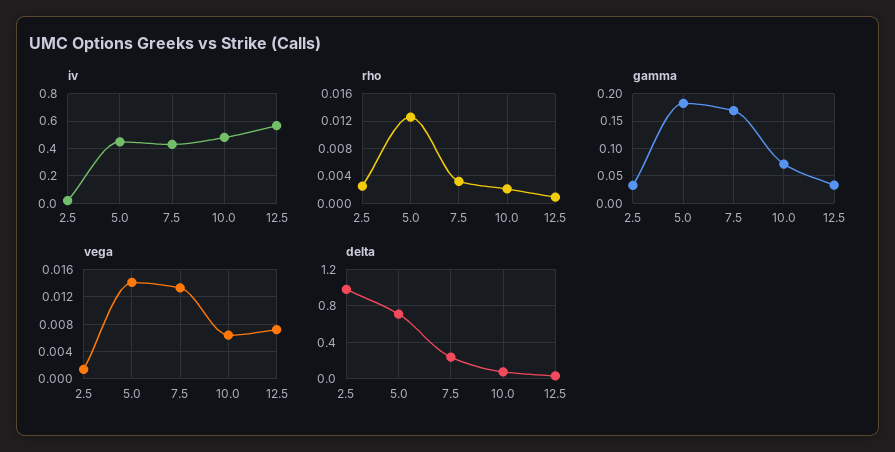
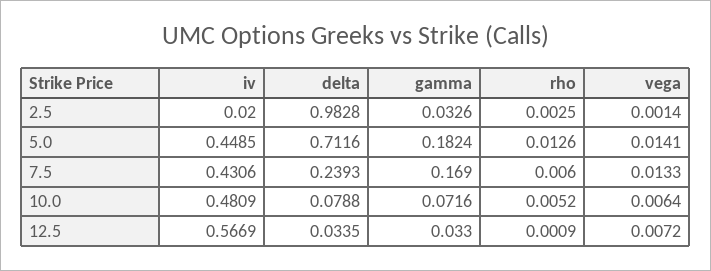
rho, 7.5: 0.003 -> 0.006
rho, 10.0: 0.002 -> 0.0052

